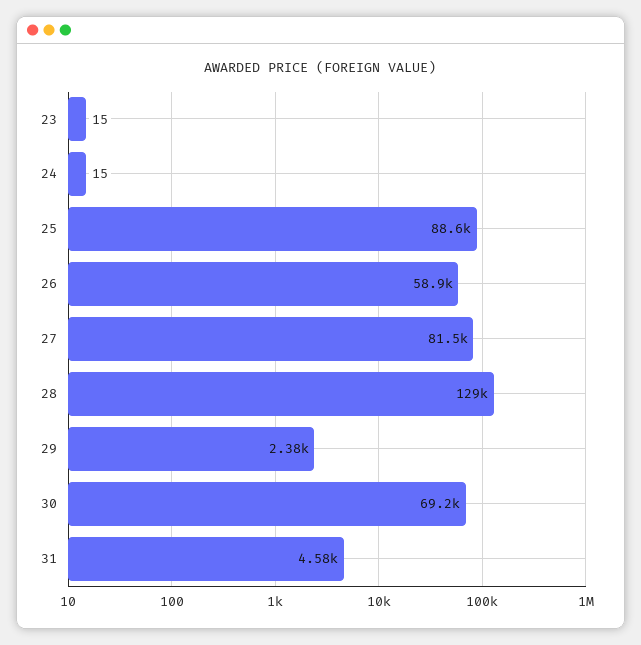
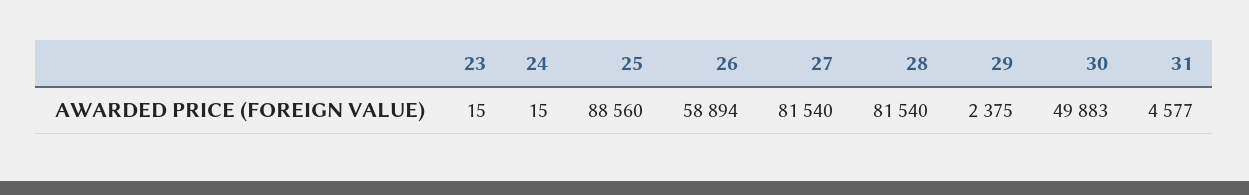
28: 129000 -> 81540
30: 69200 -> 49883

